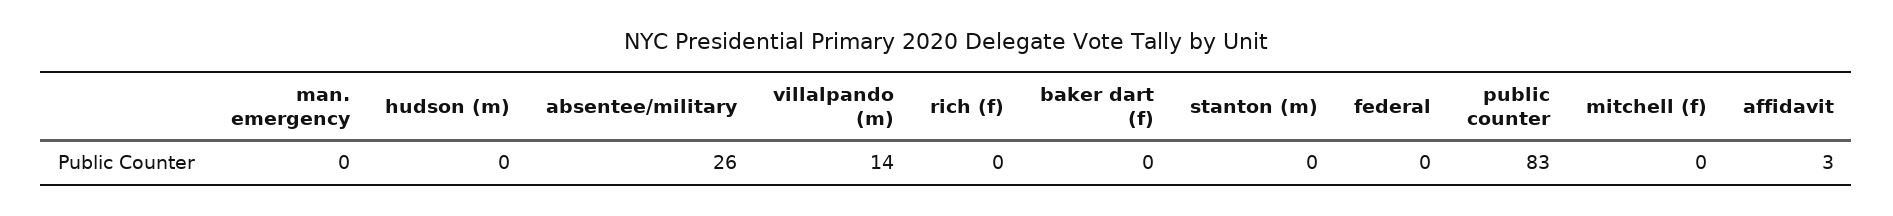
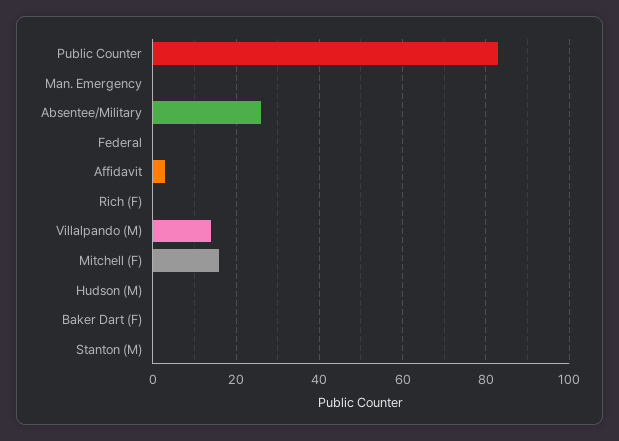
mitchell (f): 0 -> 15

